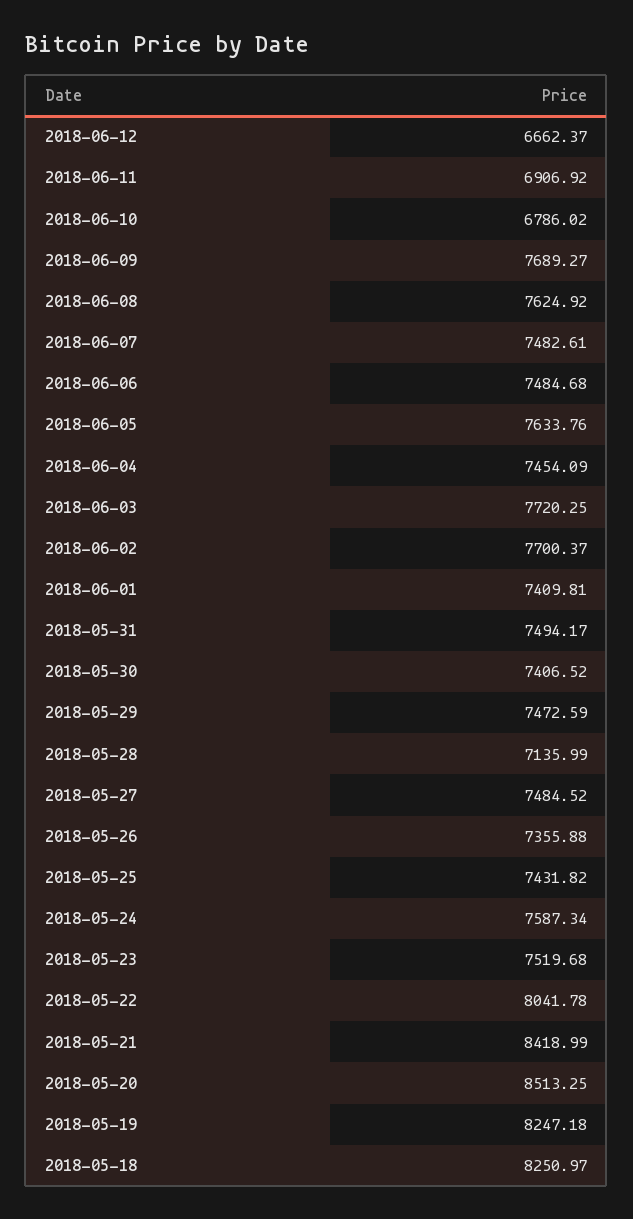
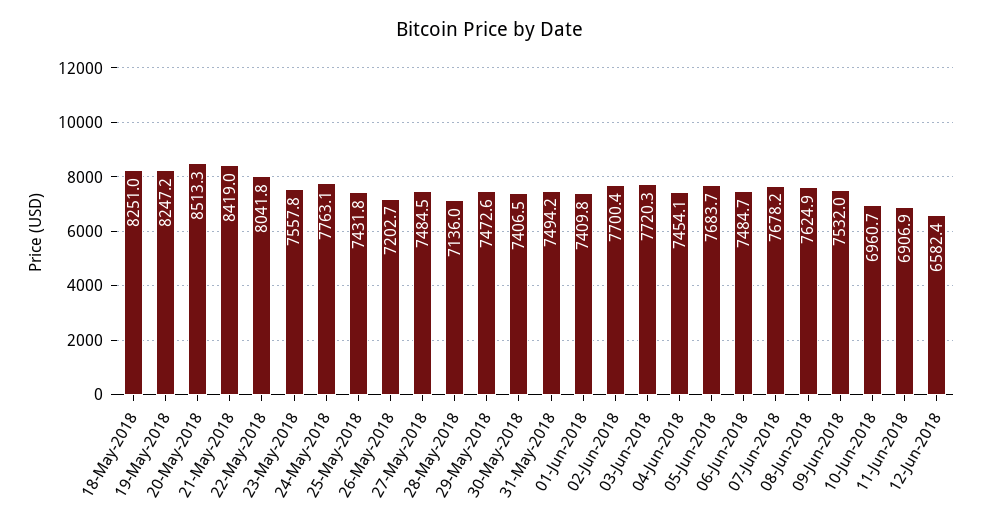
2018-06-12: 6662.37 -> 6582.4
2018-06-10: 6786.02 -> 6960.7
2018-06-09: 7689.27 -> 7532
2018-06-07: 7482.61 -> 7678.2
2018-06-05: 7633.76 -> 7683.7
2018-05-26: 7355.88 -> 7202.7
2018-05-24: 7587.34 -> 7763.1
2018-05-23: 7519.68 -> 7557.8

